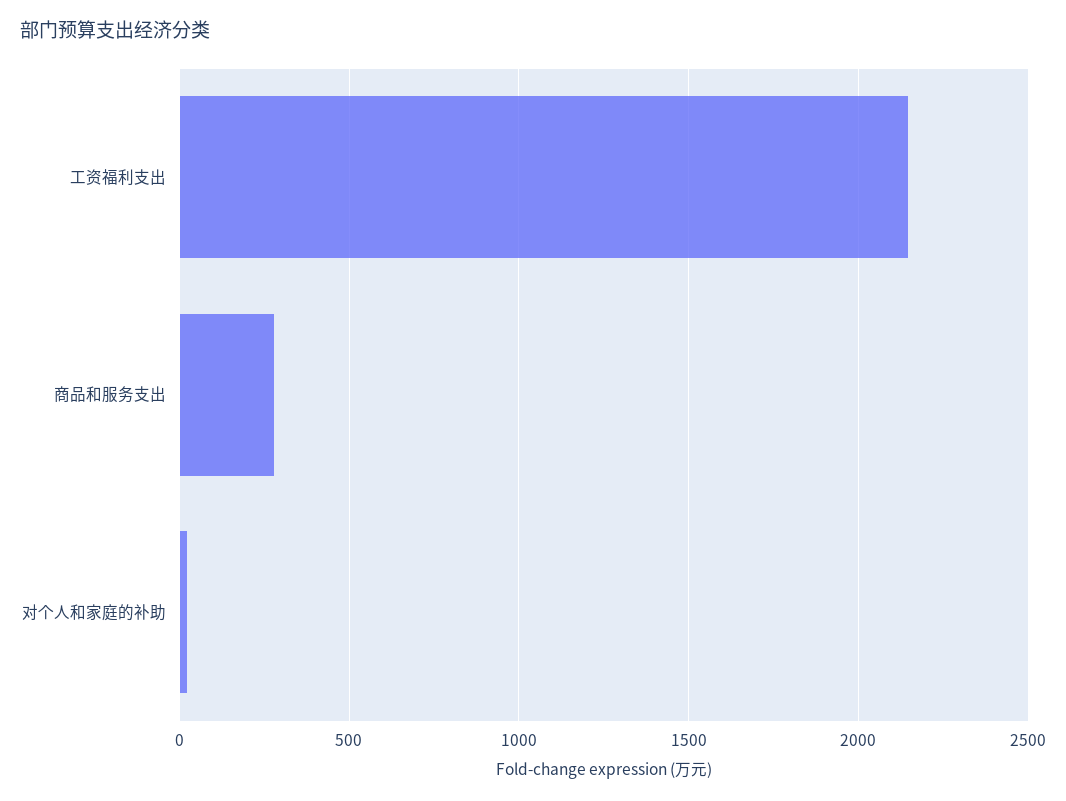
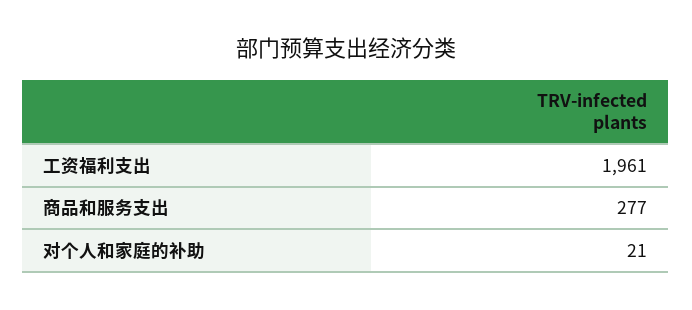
工资福利支出: 2150 -> 1961

